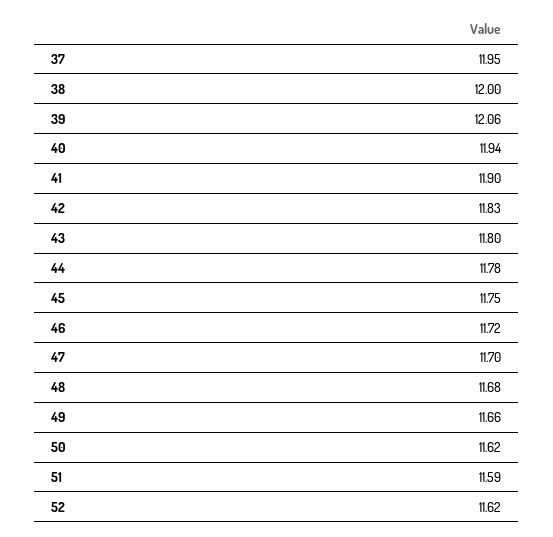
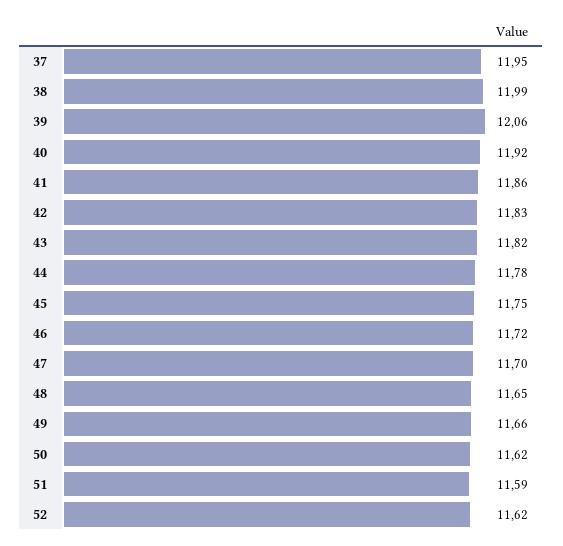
38: 12 -> 11.99
40: 11.94 -> 11.92
41: 11.9 -> 11.86
43: 11.8 -> 11.82
48: 11.68 -> 11.65

